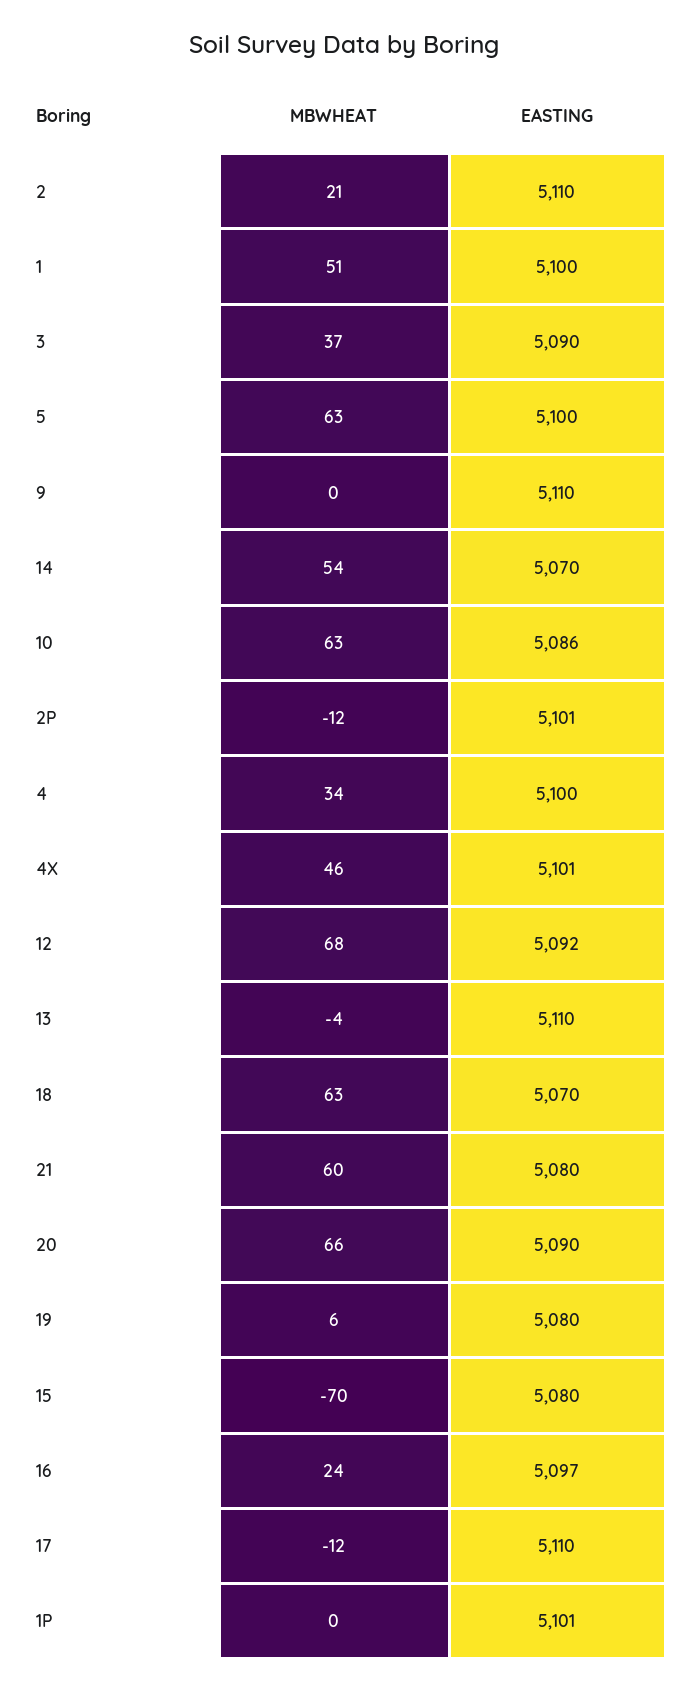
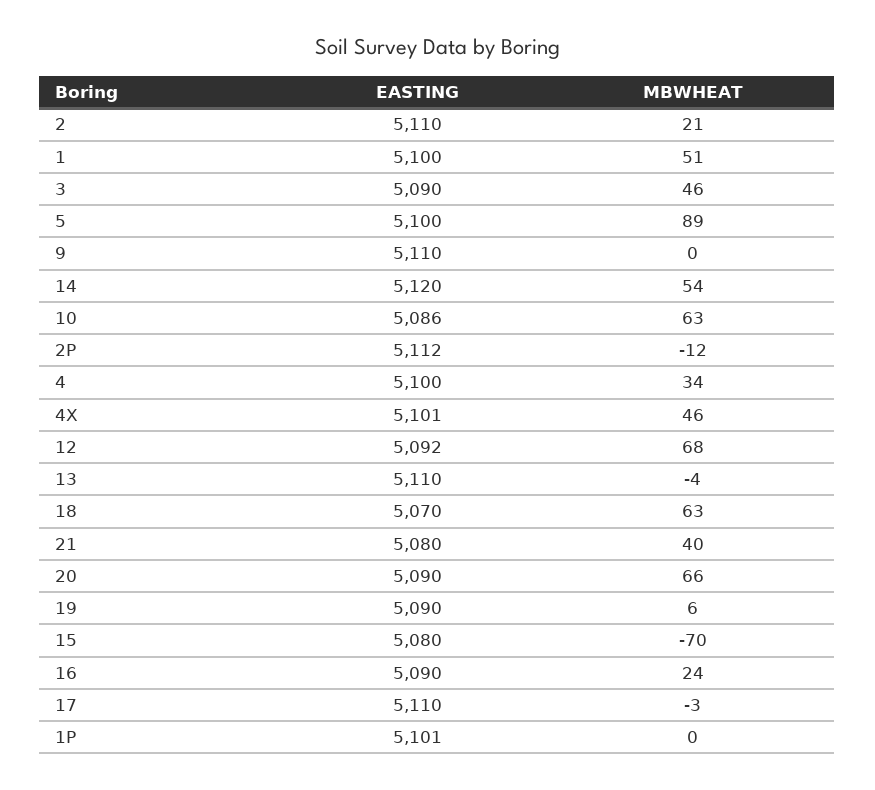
MBWHEAT, 3: 37 -> 46
MBWHEAT, 5: 63 -> 89
EASTING, 14: 5070 -> 5120
EASTING, 2P: 5101 -> 5112
MBWHEAT, 21: 60 -> 40
EASTING, 19: 5080 -> 5090
EASTING, 16: 5097 -> 5090
MBWHEAT, 17: -12 -> -3

